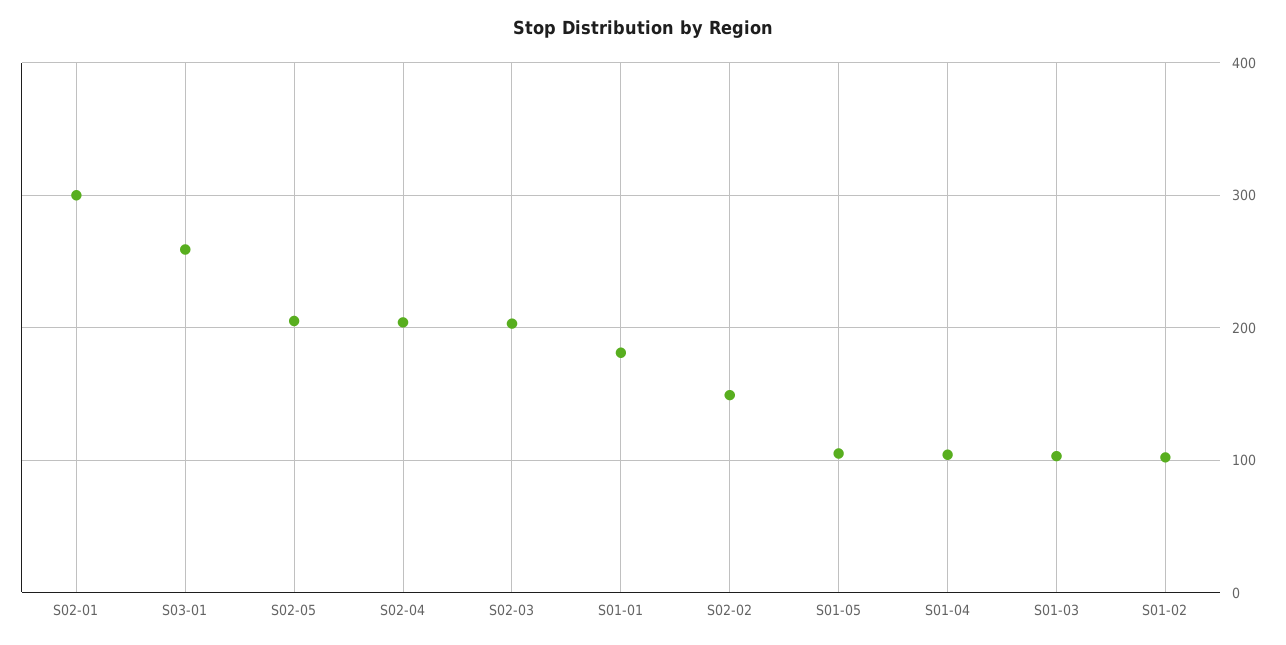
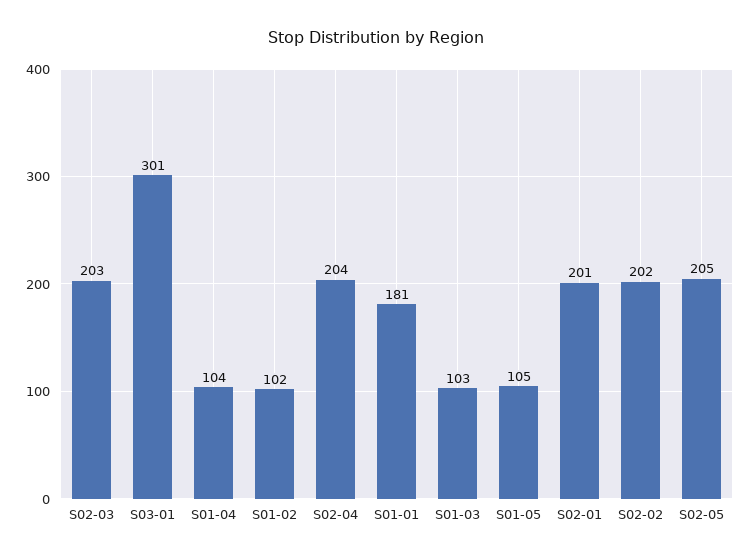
S02-01: 300 -> 201
S03-01: 260 -> 301
S02-02: 150 -> 202

